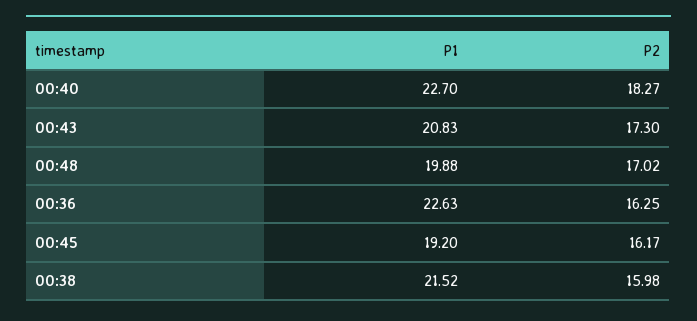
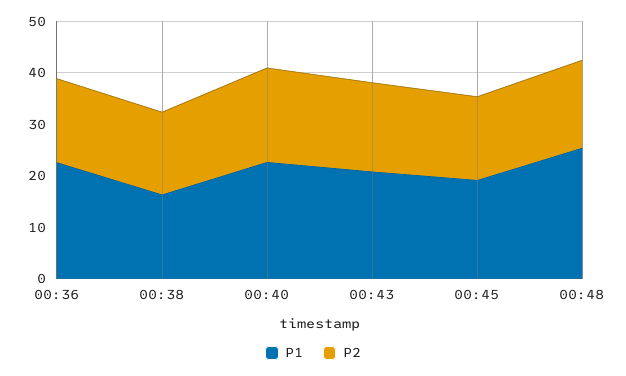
P1, 00:48: 19.88 -> 26
P1, 00:38: 21.52 -> 16

